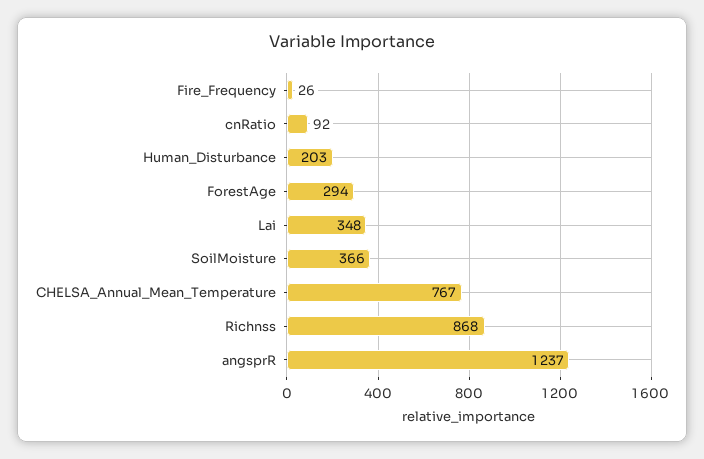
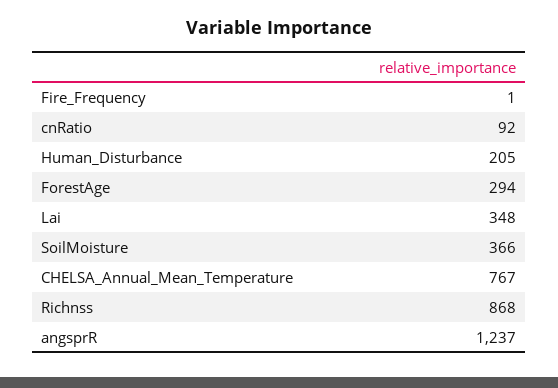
Fire_Frequency: 26 -> 1
Human_Disturbance: 203 -> 205

